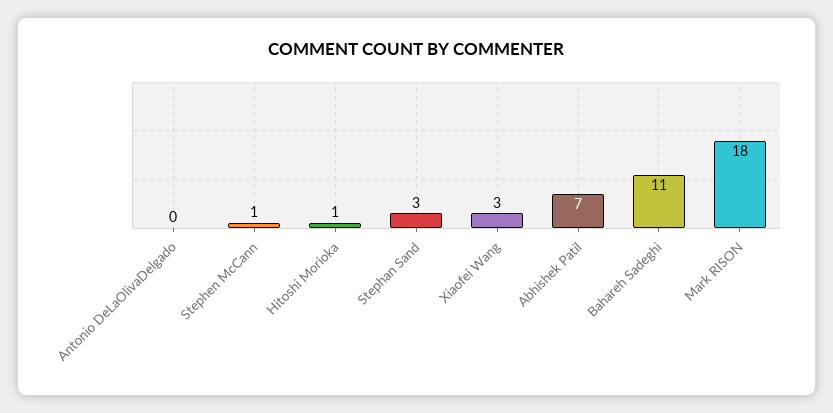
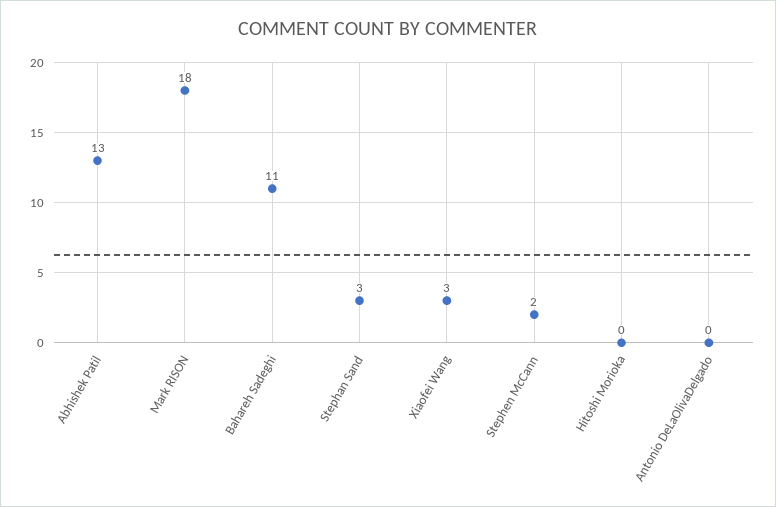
Stephen McCann: 1 -> 2
Hitoshi Morioka: 1 -> 0
Abhishek Patil: 7 -> 13

